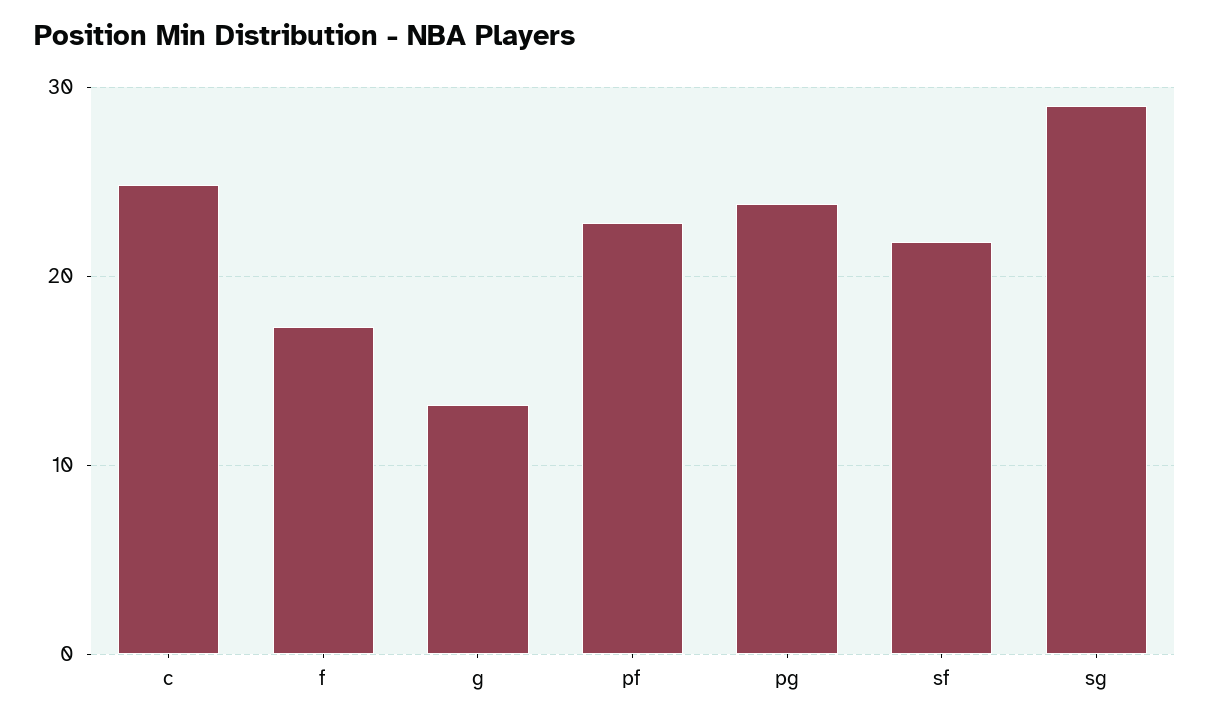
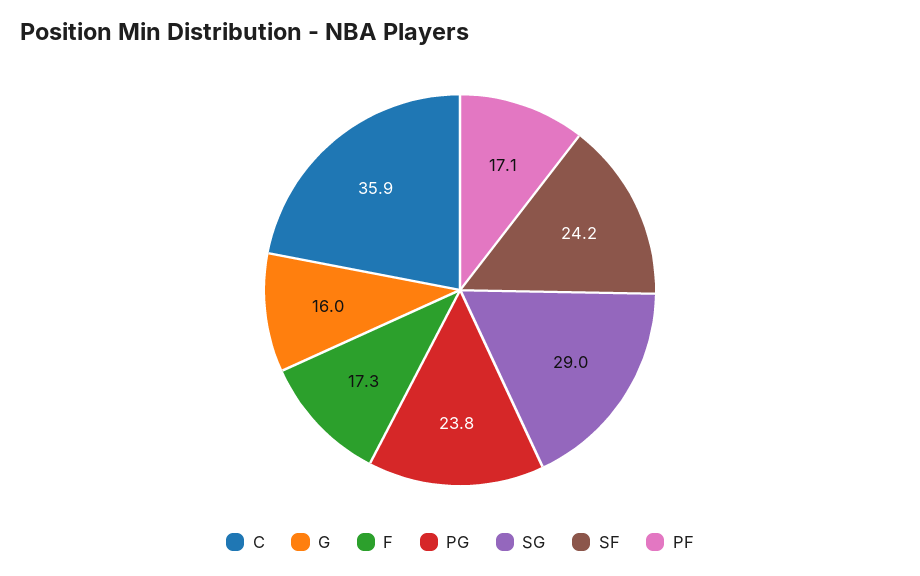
c: 25 -> 35.9
g: 13 -> 16
pf: 23 -> 17.1
sf: 22 -> 24.2

